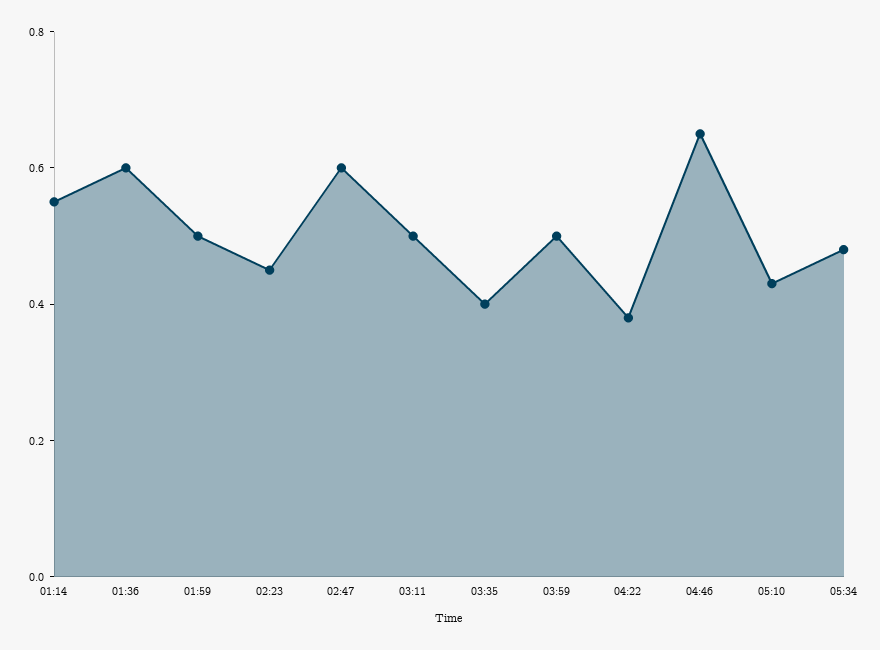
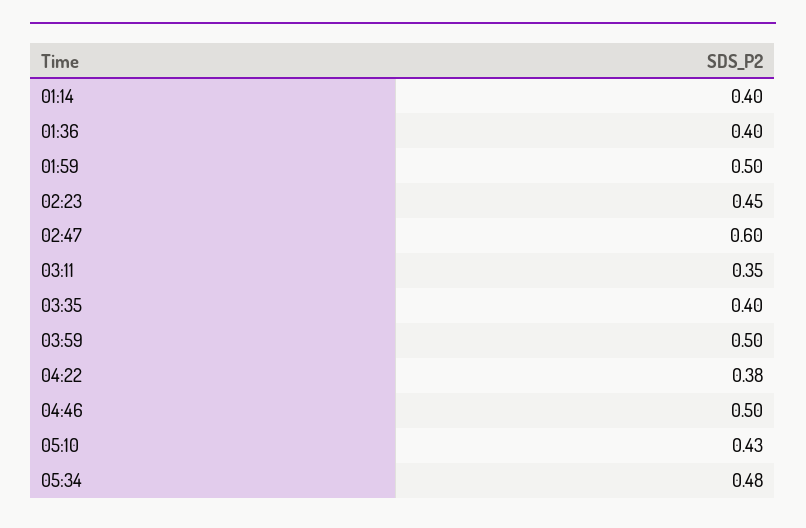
01:14: 0.55 -> 0.4
01:36: 0.6 -> 0.4
03:11: 0.5 -> 0.35
04:46: 0.65 -> 0.5

